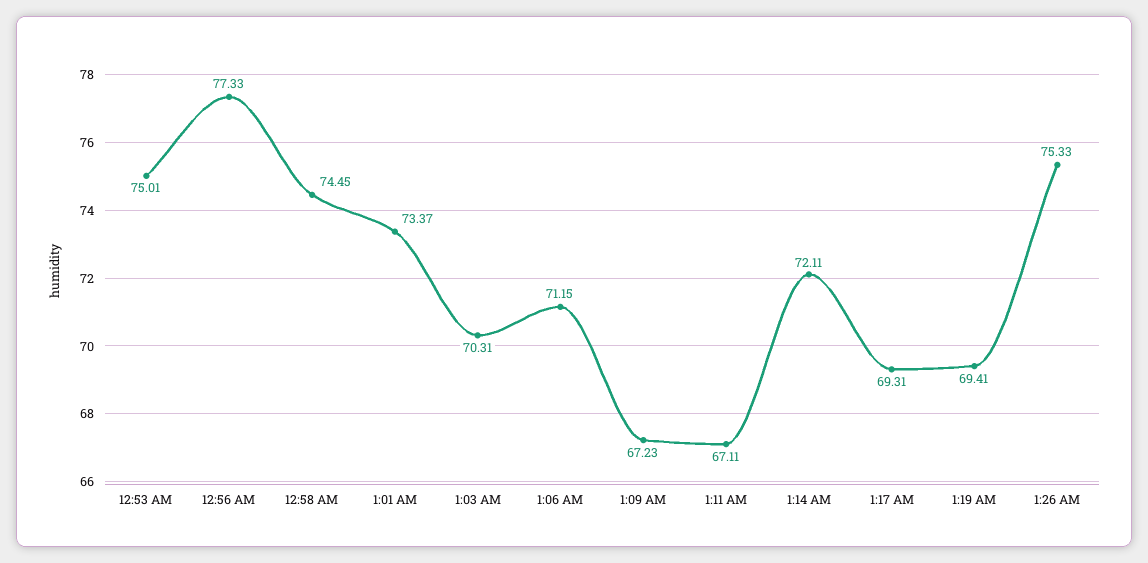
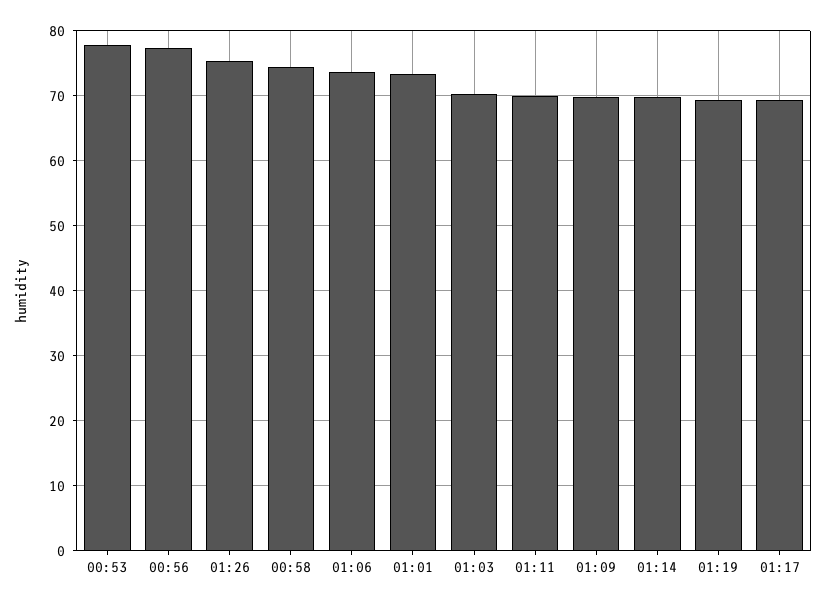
12:53 AM: 75.01 -> 78
1:06 AM: 71.15 -> 74
1:09 AM: 67.23 -> 70
1:11 AM: 67.11 -> 70
1:14 AM: 72.11 -> 70

